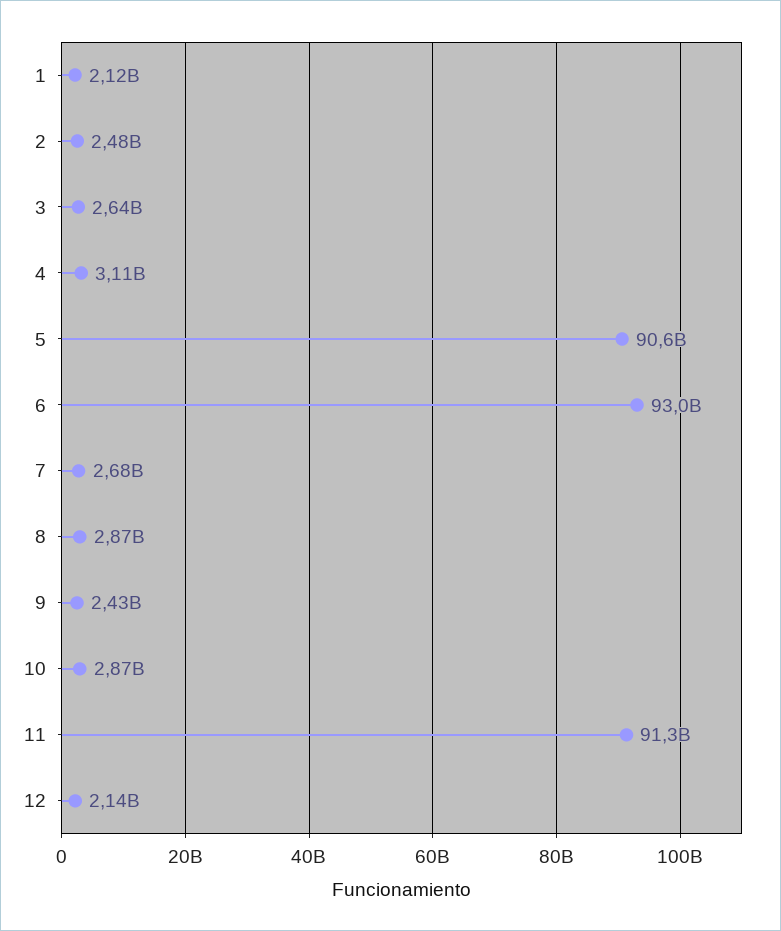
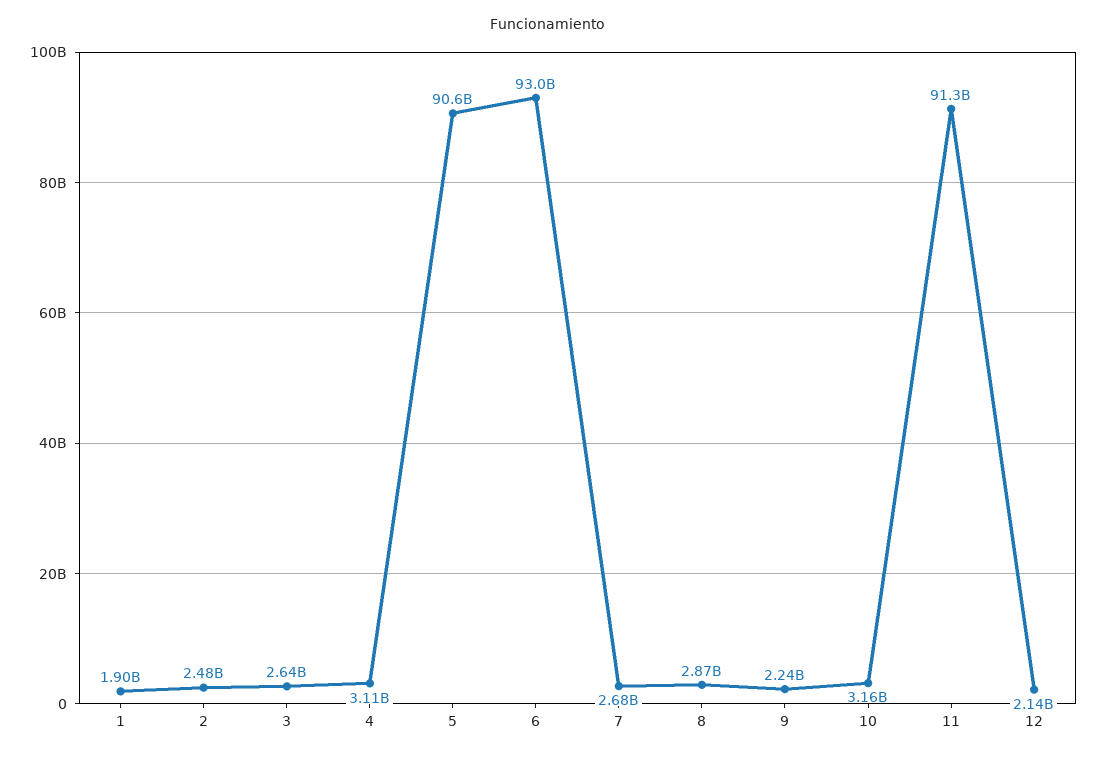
1: 2120000000 -> 1900000000
9: 2430000000 -> 2240000000
10: 2870000000 -> 3160000000

